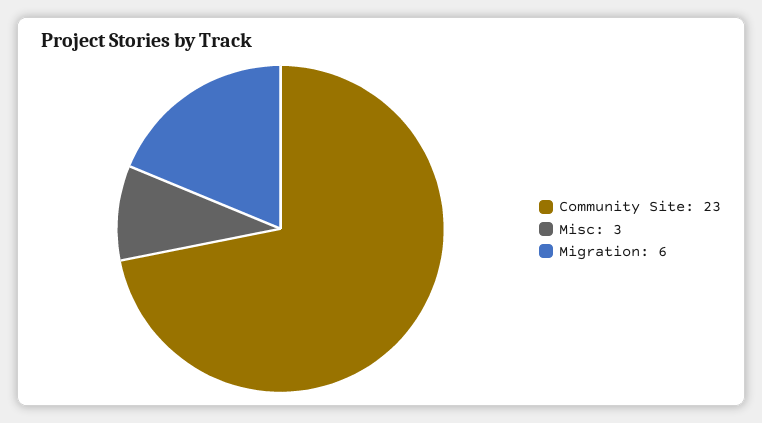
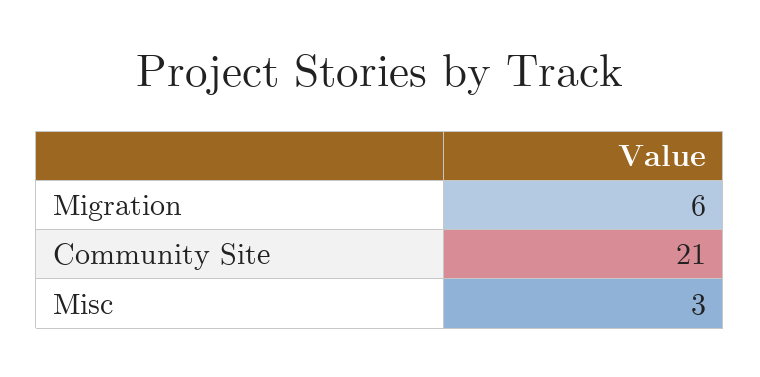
Community Site: 23 -> 21

